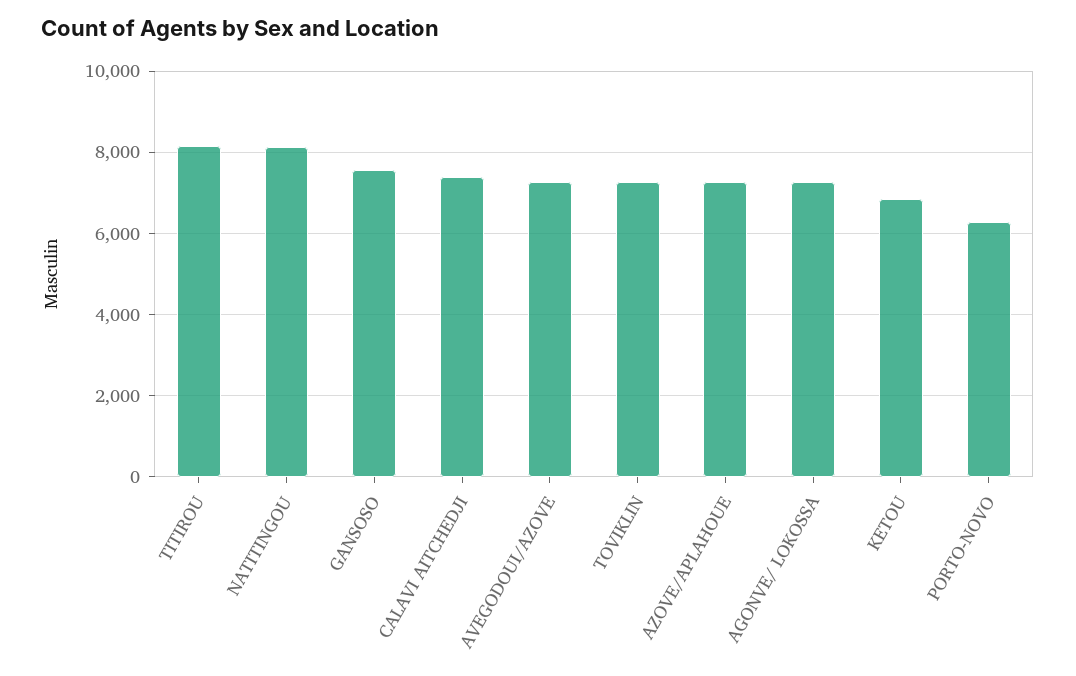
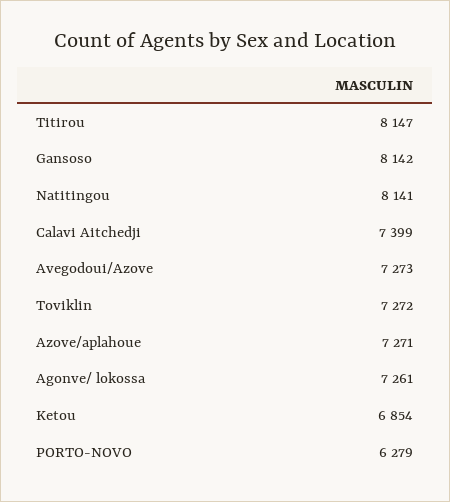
GANSOSO: 7600 -> 8142

